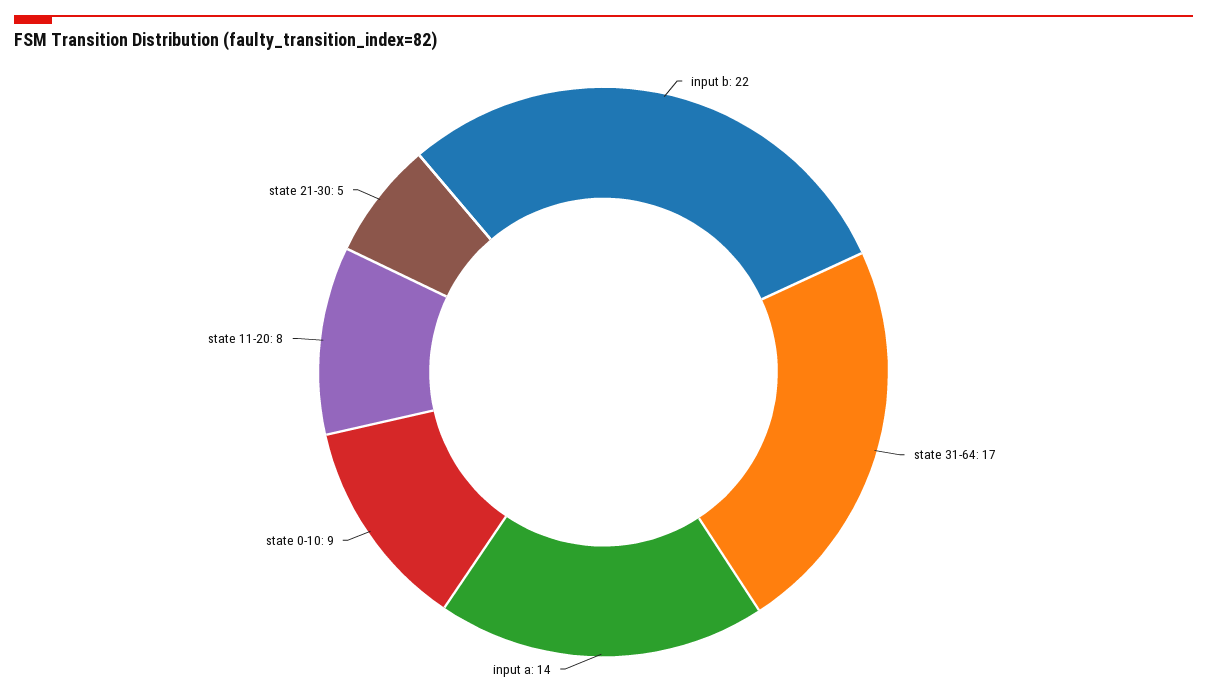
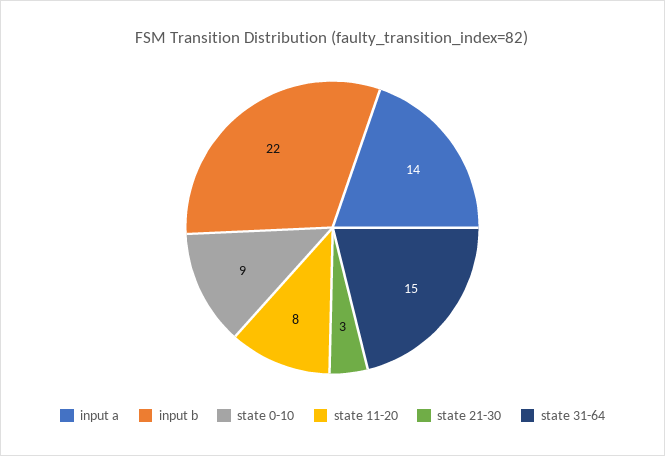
state 31-64: 17 -> 15
state 21-30: 5 -> 3

